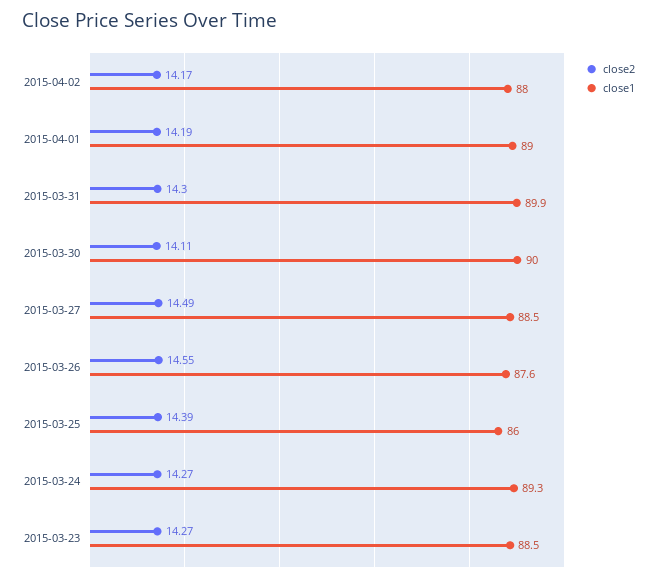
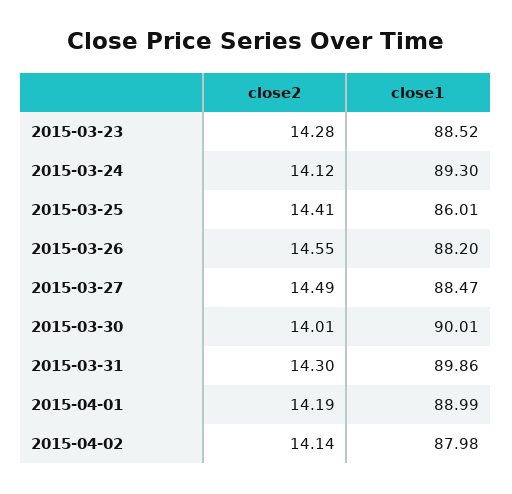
close2, 2015-04-02: 14.17 -> 14.14
close2, 2015-03-30: 14.11 -> 14.01
close1, 2015-03-26: 87.6 -> 88.2
close2, 2015-03-25: 14.39 -> 14.41
close2, 2015-03-24: 14.27 -> 14.12
close2, 2015-03-23: 14.27 -> 14.28

